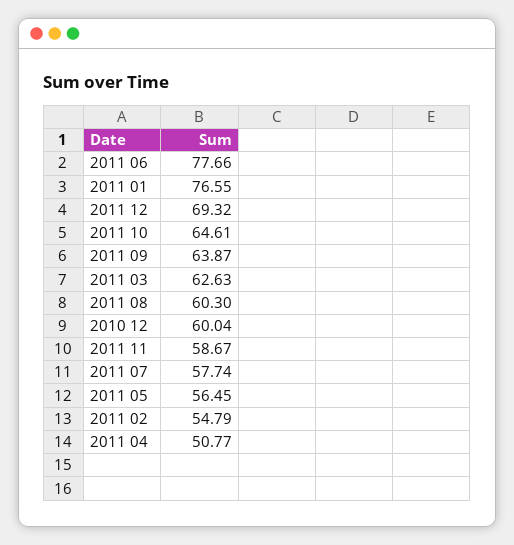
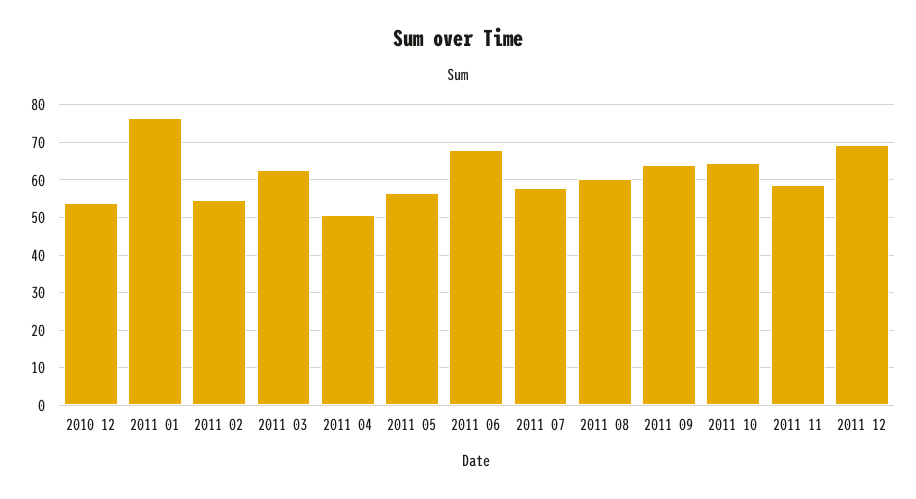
2011 06: 77.66 -> 68
2010 12: 60.04 -> 54

